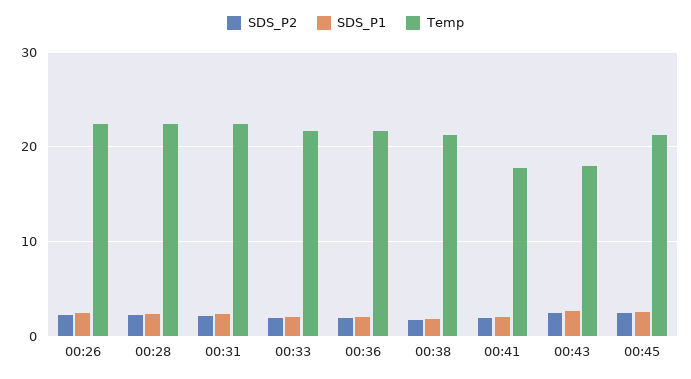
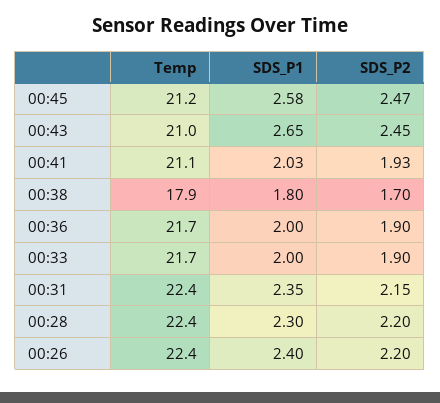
Temp, 00:38: 21 -> 17.9
Temp, 00:41: 18 -> 21.1
Temp, 00:43: 18 -> 21

